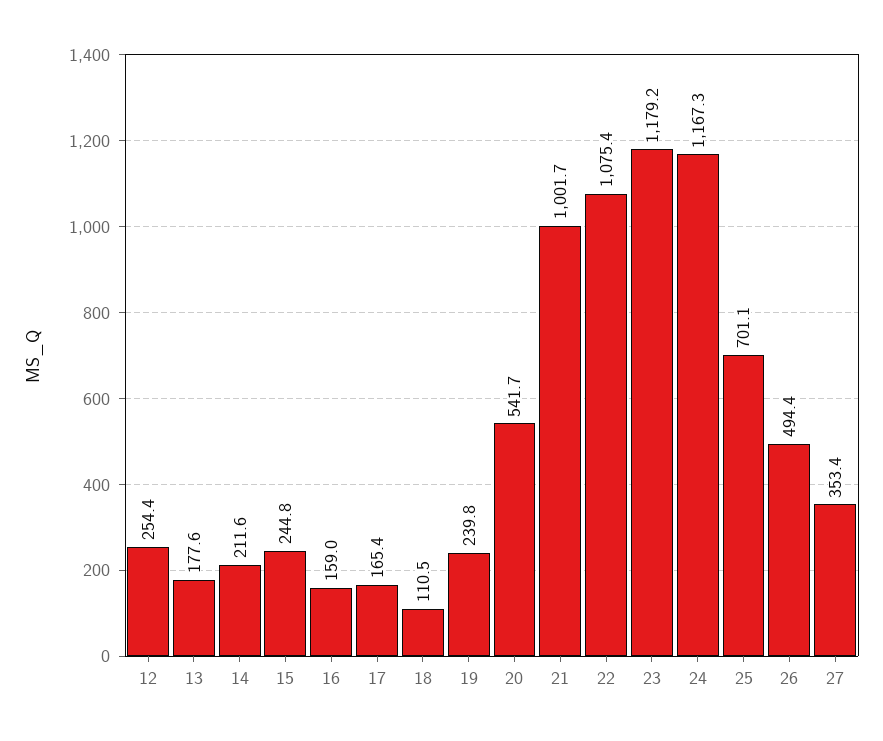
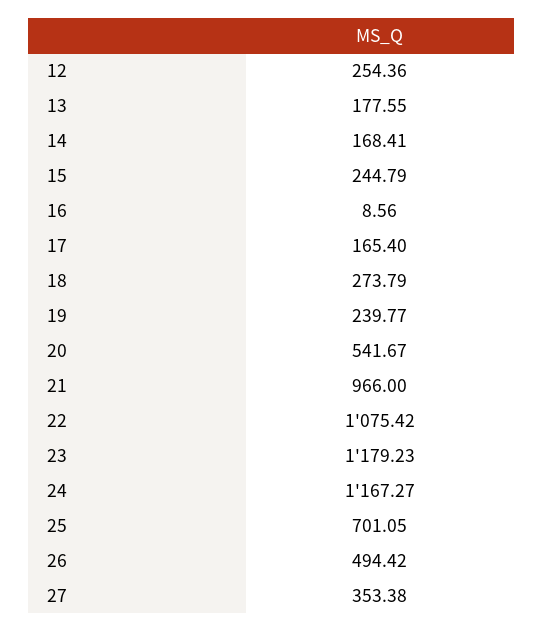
14: 211.6 -> 168.41
16: 159 -> 8.56
18: 110.5 -> 273.79
21: 1001.7 -> 966

